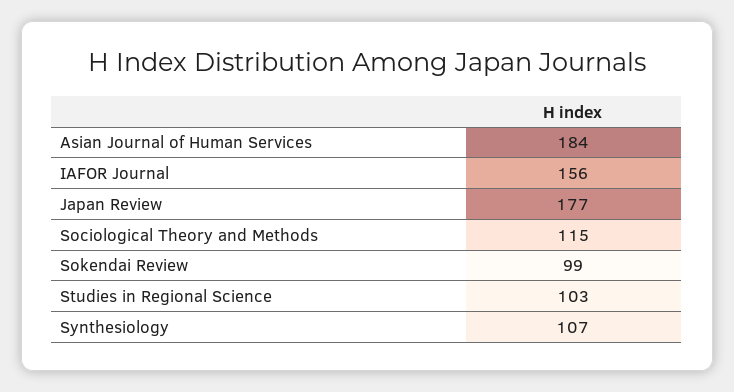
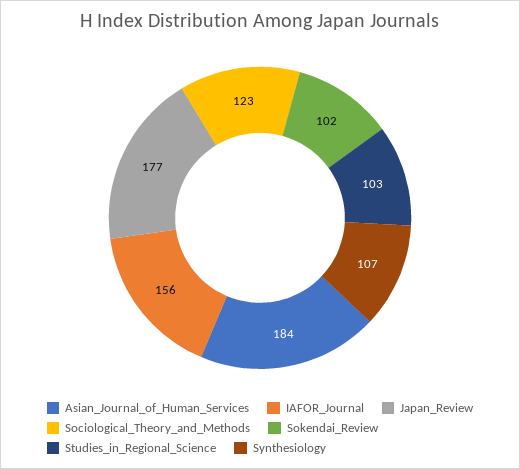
Sociological Theory and Methods: 115 -> 123
Sokendai Review: 99 -> 102

